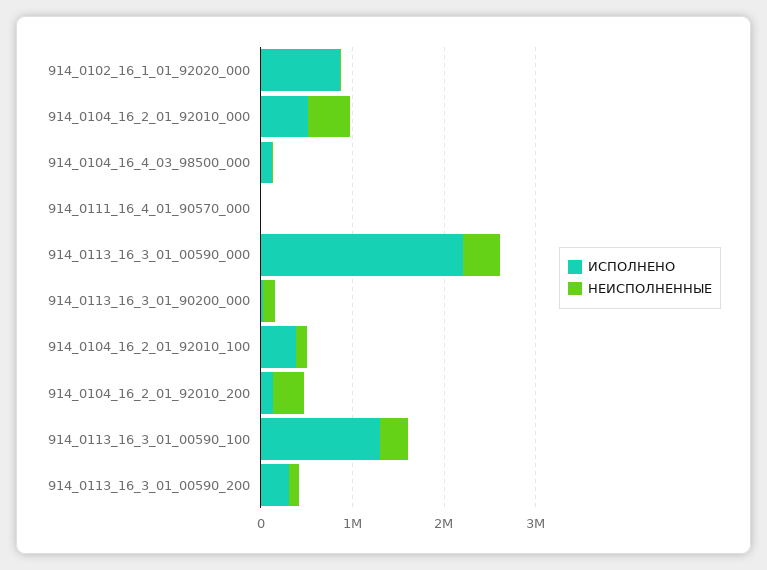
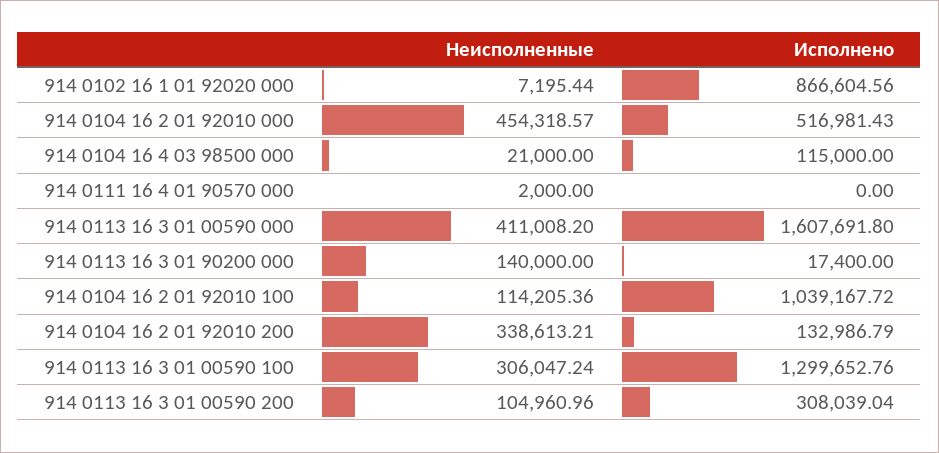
ИСПОЛНЕНО, 914_0113_16_3_01_00590_000: 2200000 -> 1607691.8
ИСПОЛНЕНО, 914_0104_16_2_01_92010_100: 400000 -> 1039167.72

